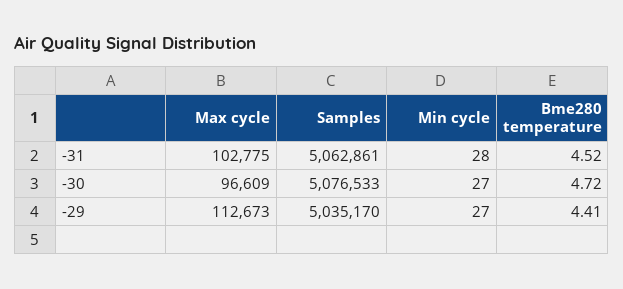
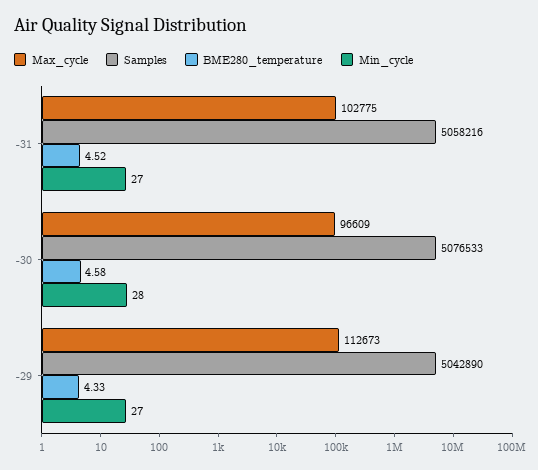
Samples, -31: 5062861 -> 5058216
Min cycle, -31: 28 -> 27
Min cycle, -30: 27 -> 28
Bme280 temperature, -30: 4.72 -> 4.58
Samples, -29: 5035170 -> 5042890
Bme280 temperature, -29: 4.41 -> 4.33

